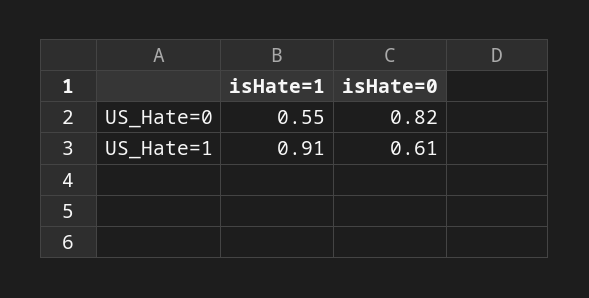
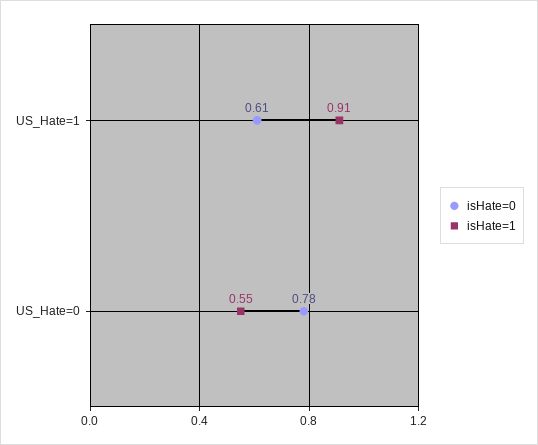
isHate=0, US_Hate=0: 0.82 -> 0.78

